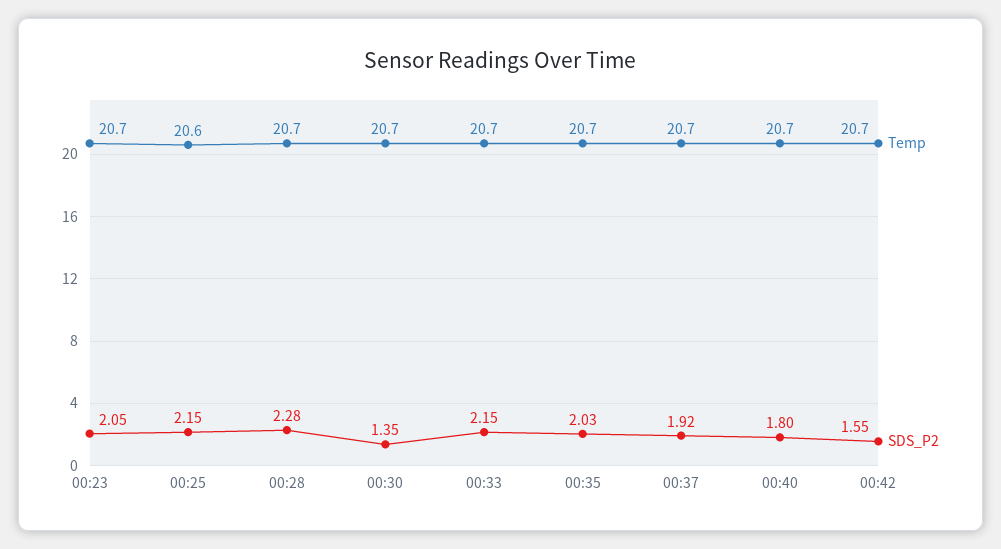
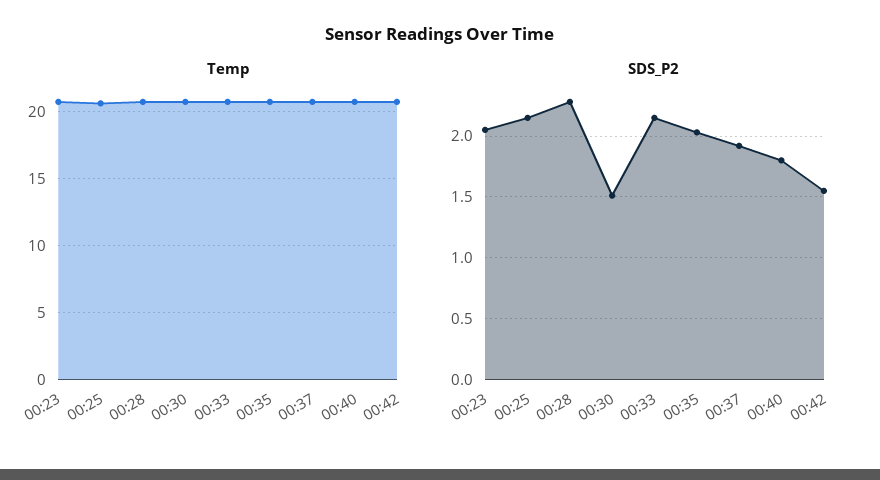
SDS_P2, 00:30: 1.35 -> 1.5

